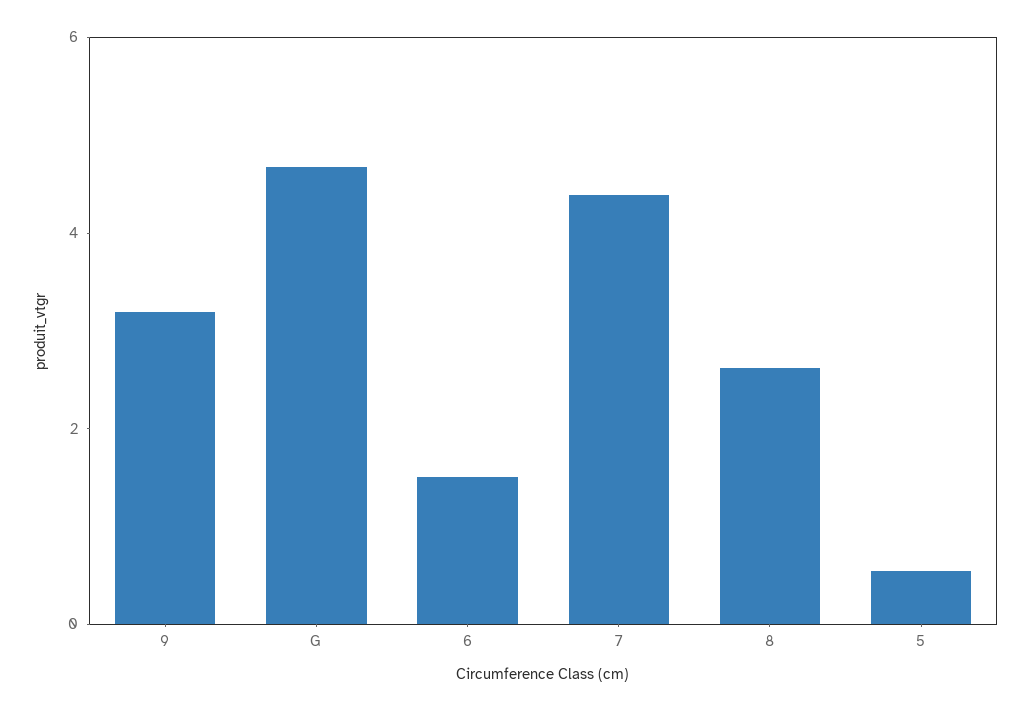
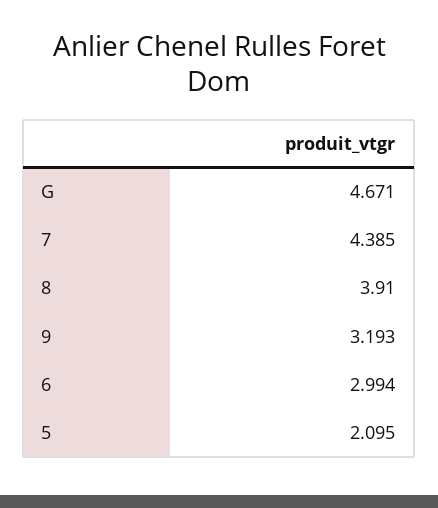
6: 1.5 -> 2.994
8: 2.5 -> 3.91
5: 0.5 -> 2.095

